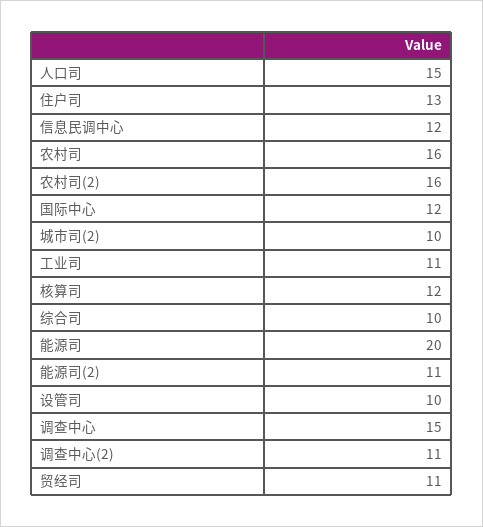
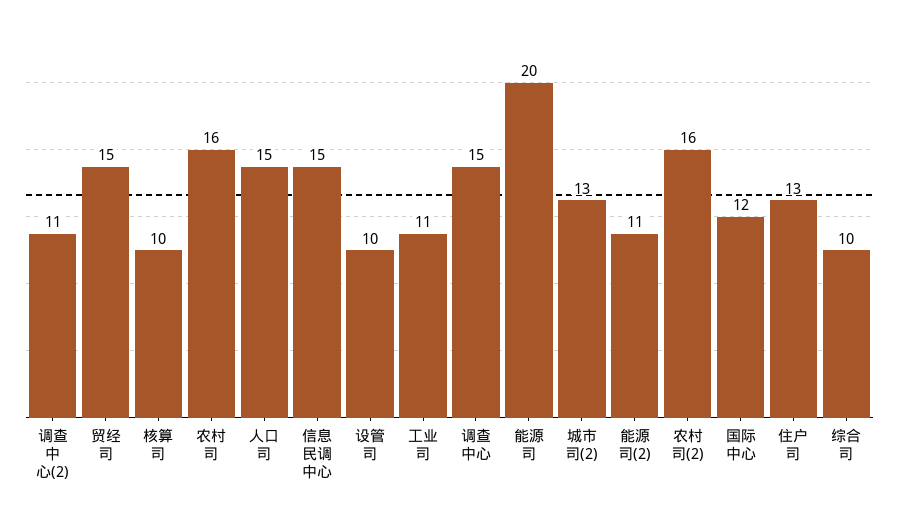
信息民调中心: 12 -> 15
城市司(2): 10 -> 13
核算司: 12 -> 10
贸经司: 11 -> 15

